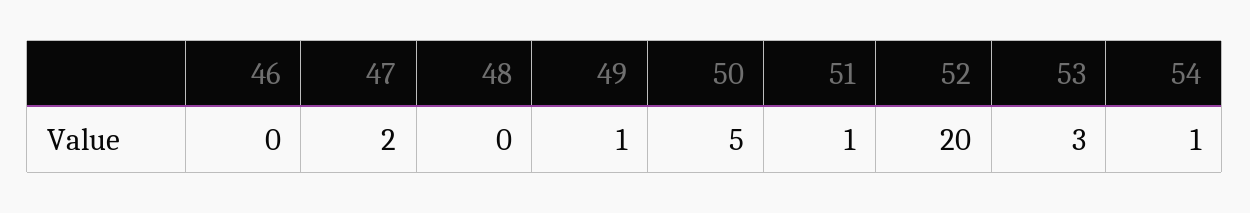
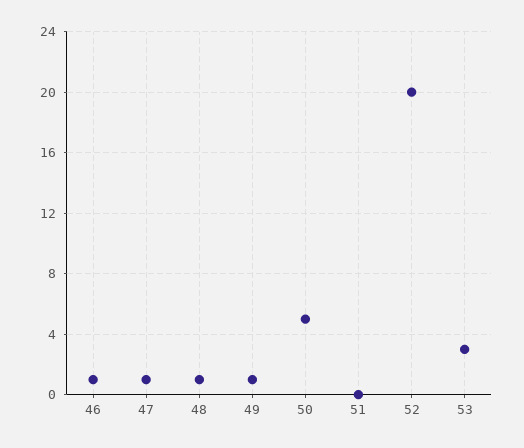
46: 0 -> 1
47: 2 -> 1
48: 0 -> 1
51: 1 -> 0
54: 1 -> none

